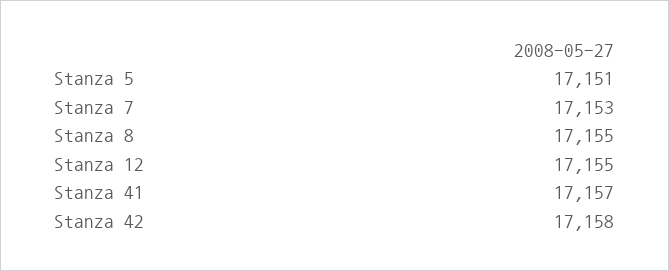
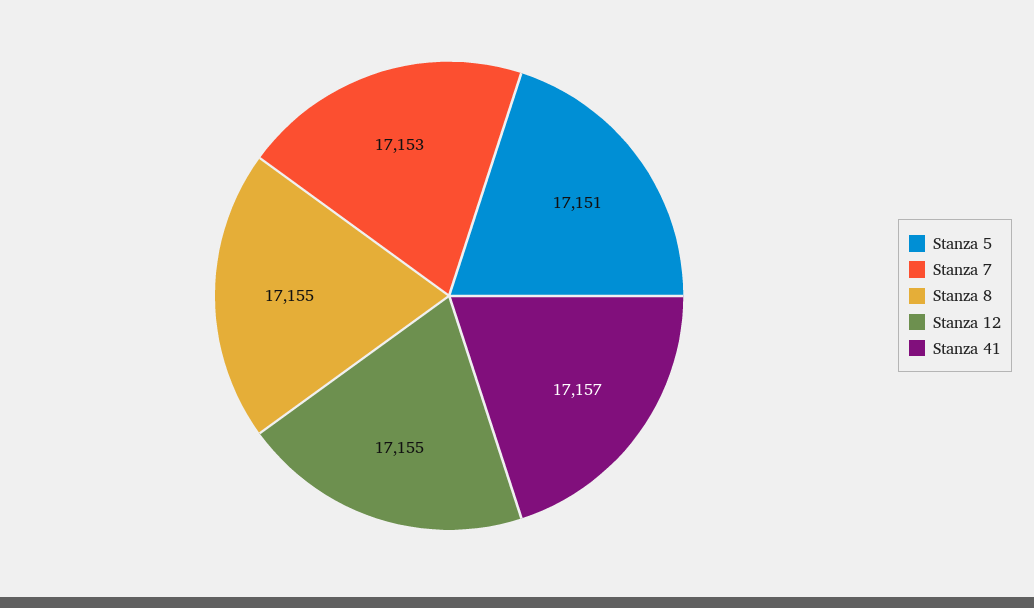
Stanza 42: 17158 -> none

